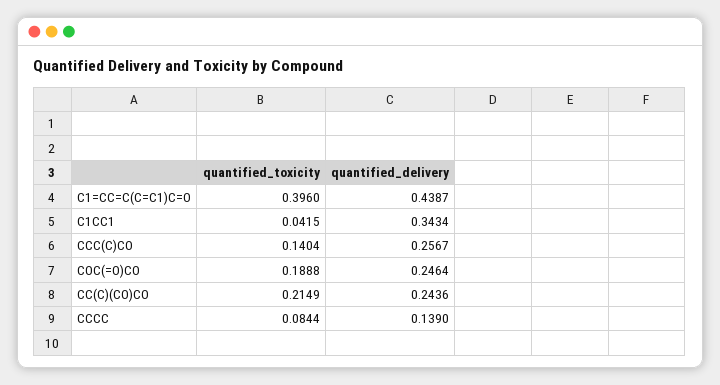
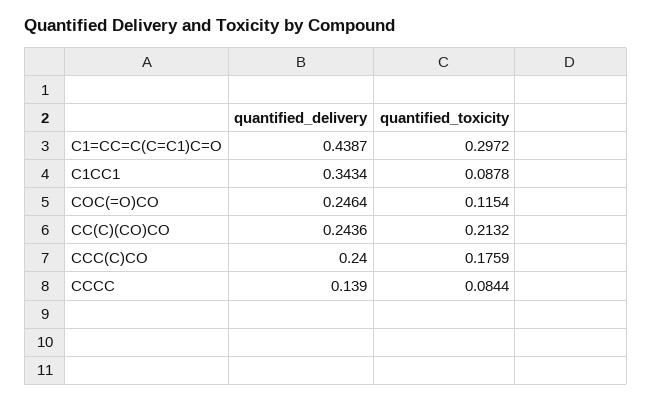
quantified_toxicity, C1=CC=C(C=C1)C=O: 0.396 -> 0.2972
quantified_toxicity, C1CC1: 0.0415 -> 0.0878
quantified_toxicity, CCC(C)CO: 0.1404 -> 0.1759
quantified_delivery, CCC(C)CO: 0.2567 -> 0.24
quantified_toxicity, COC(=O)CO: 0.1888 -> 0.1154
quantified_toxicity, CC(C)(CO)CO: 0.2149 -> 0.2132

